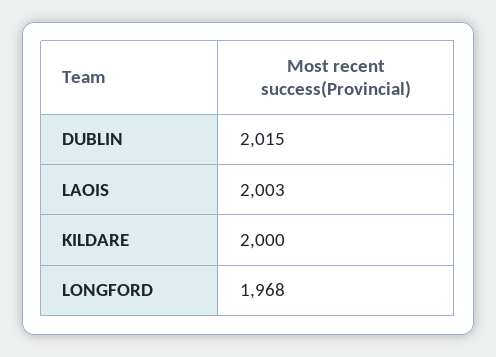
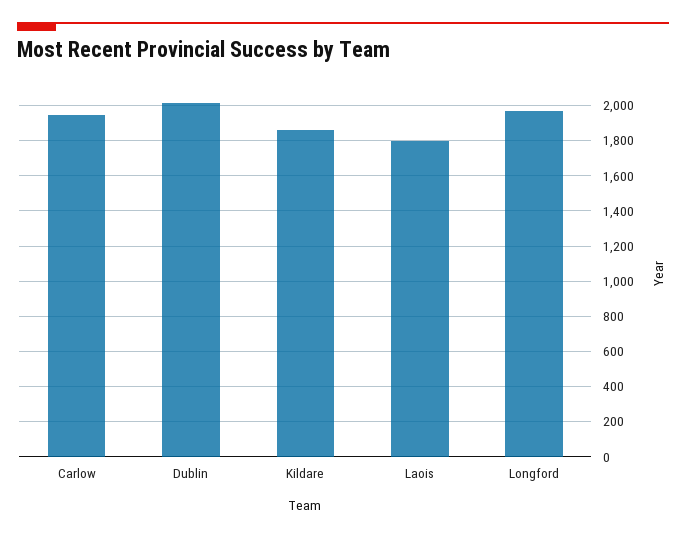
LAOIS: 2003 -> 1800
KILDARE: 2000 -> 1850
Carlow: none -> 1950

